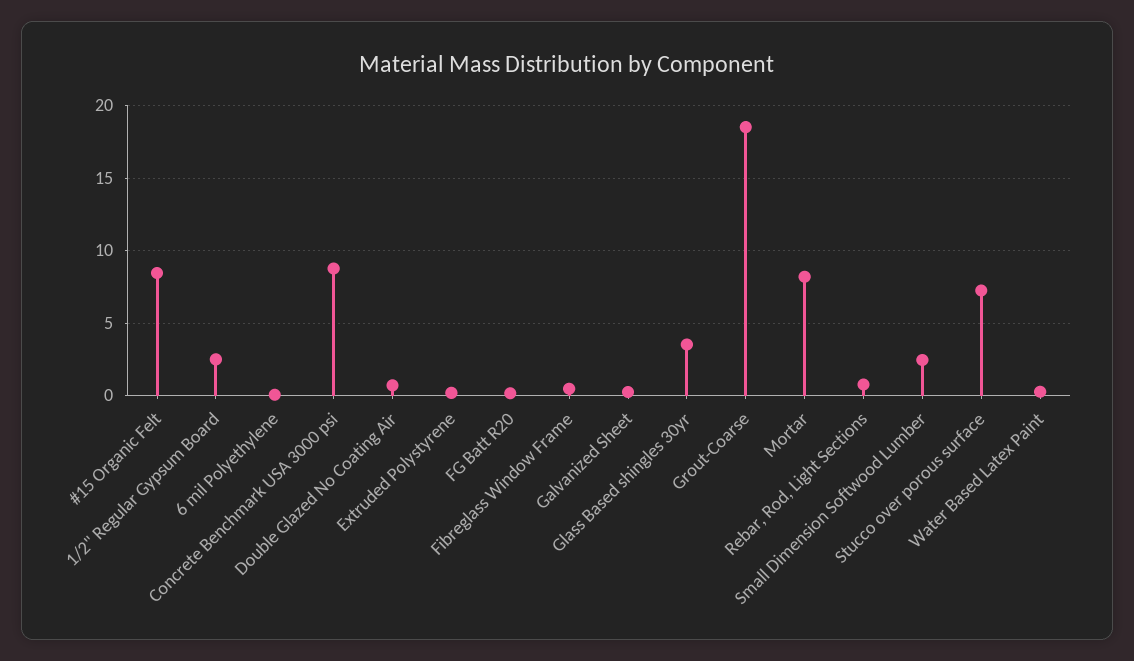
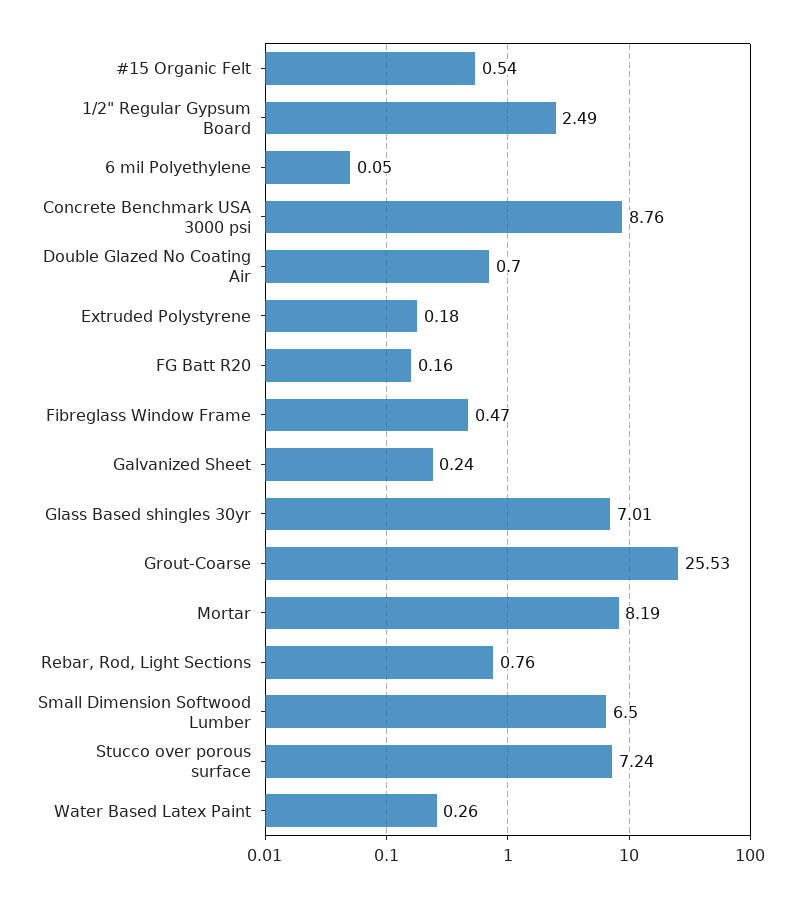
#15 Organic Felt: 8.5 -> 0.54
Glass Based shingles 30yr: 3.5 -> 7.01
Grout-Coarse: 18.5 -> 25.53
Small Dimension Softwood Lumber: 2.5 -> 6.5

